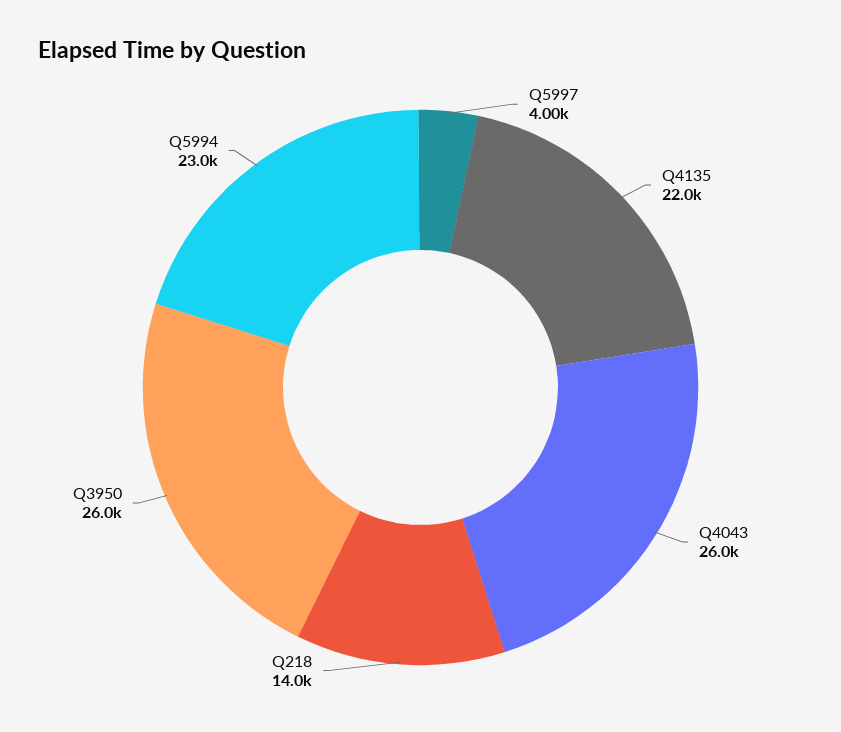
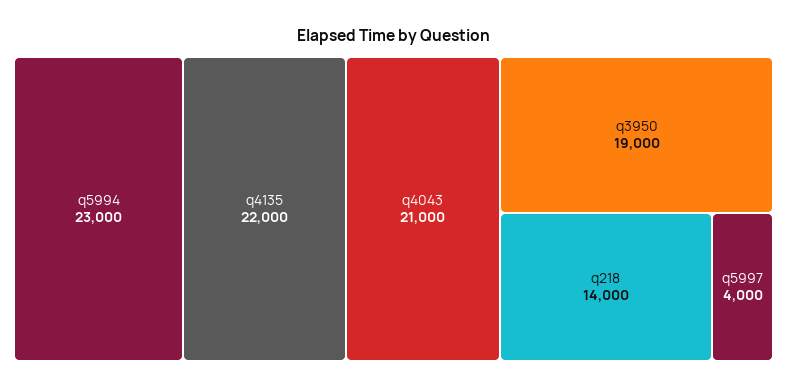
Q4043: 26000 -> 21000
Q3950: 26000 -> 19000

